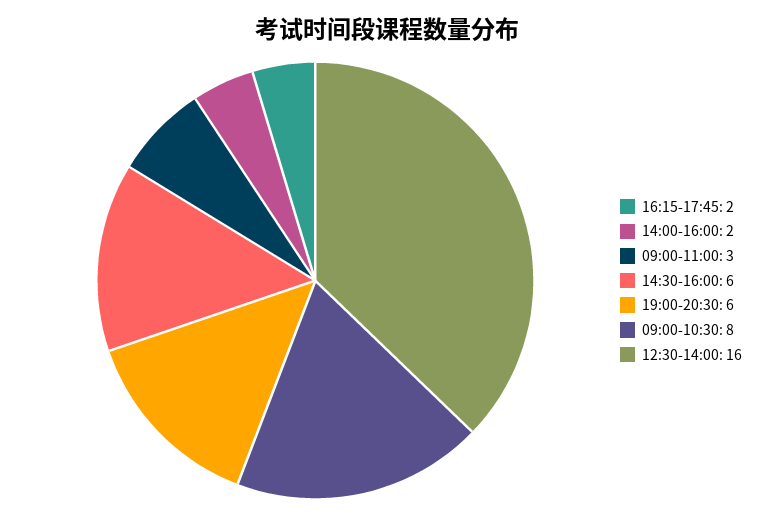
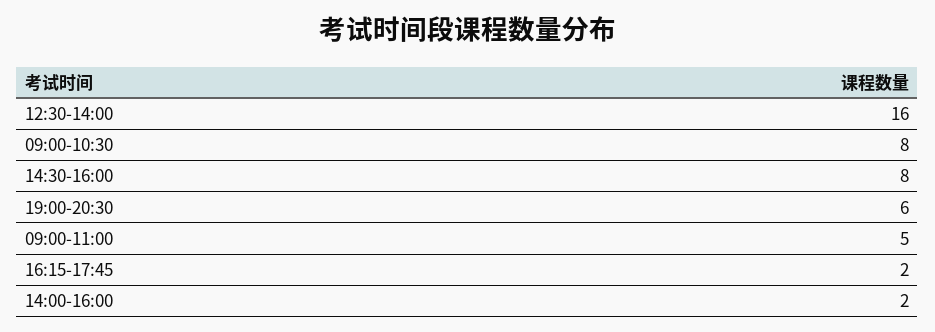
09:00-11:00: 3 -> 5
14:30-16:00: 6 -> 8

